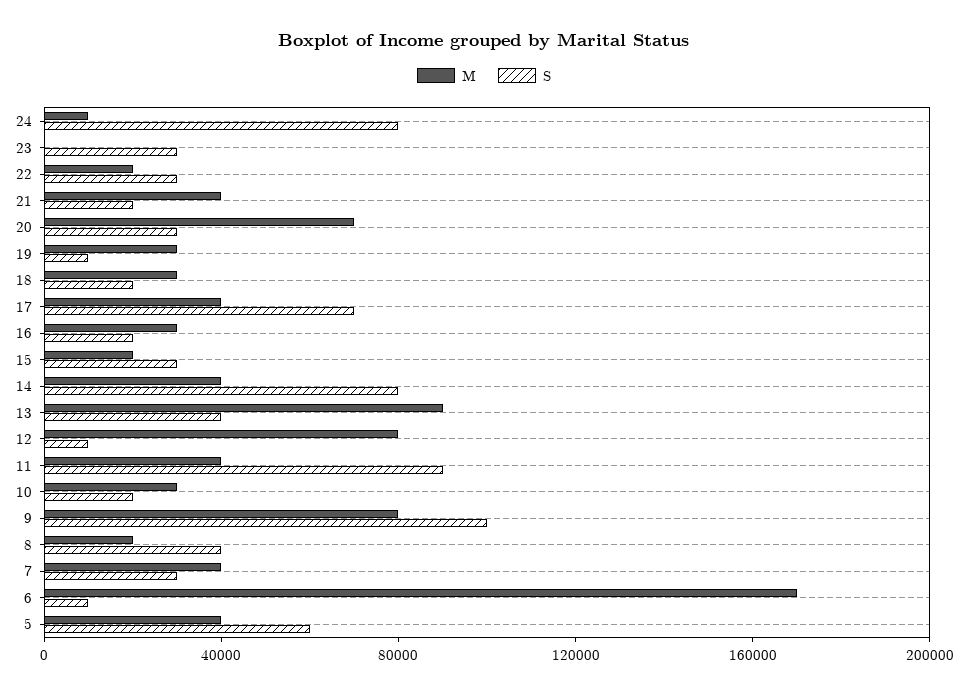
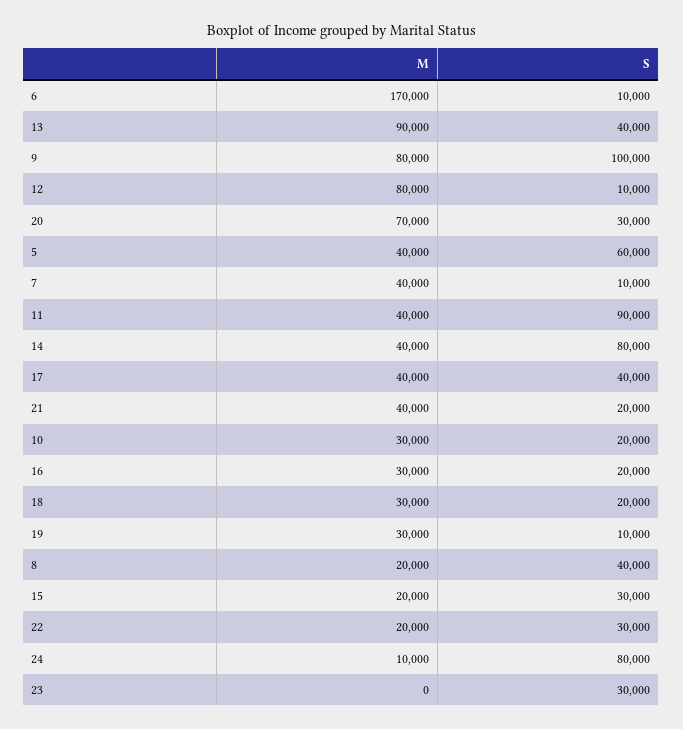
S, 17: 70000 -> 40000
S, 7: 30000 -> 10000

